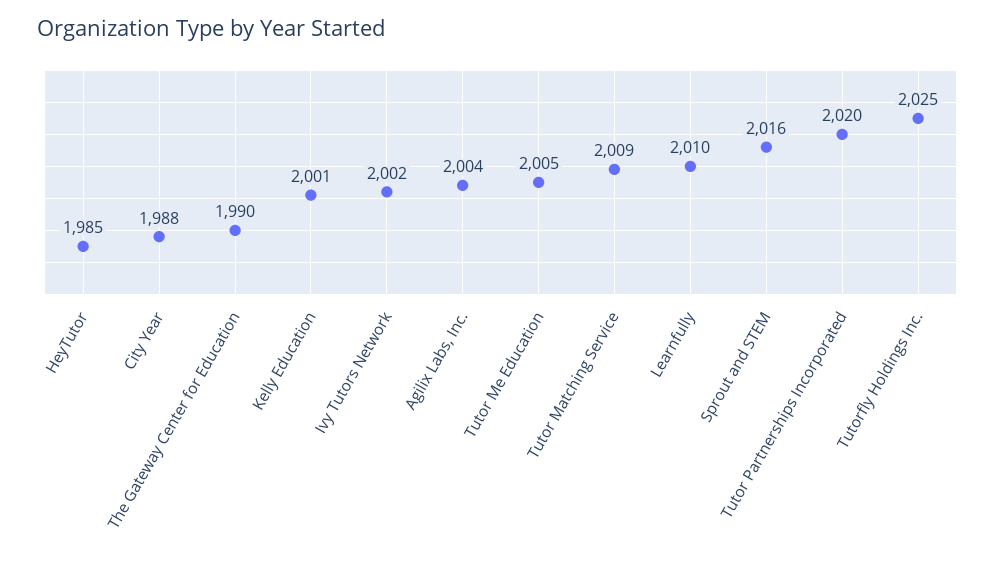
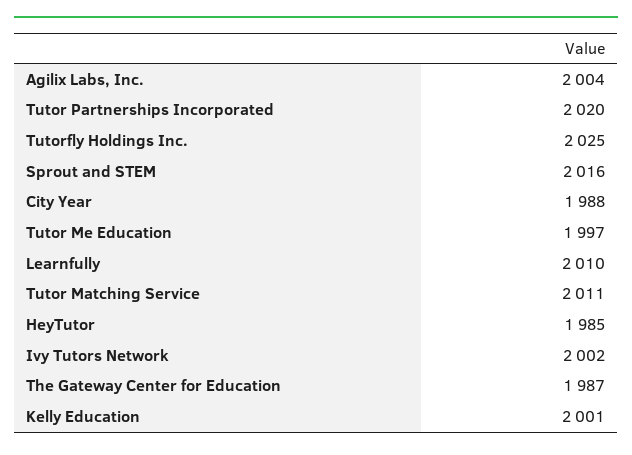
The Gateway Center for Education: 1990 -> 1987
Tutor Me Education: 2005 -> 1997
Tutor Matching Service: 2009 -> 2011

